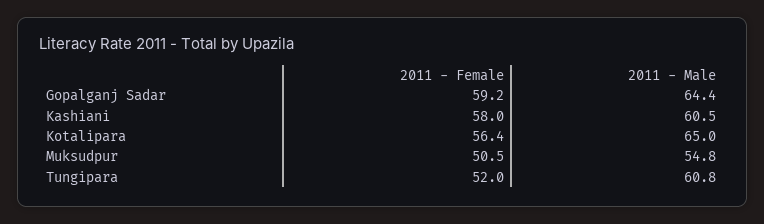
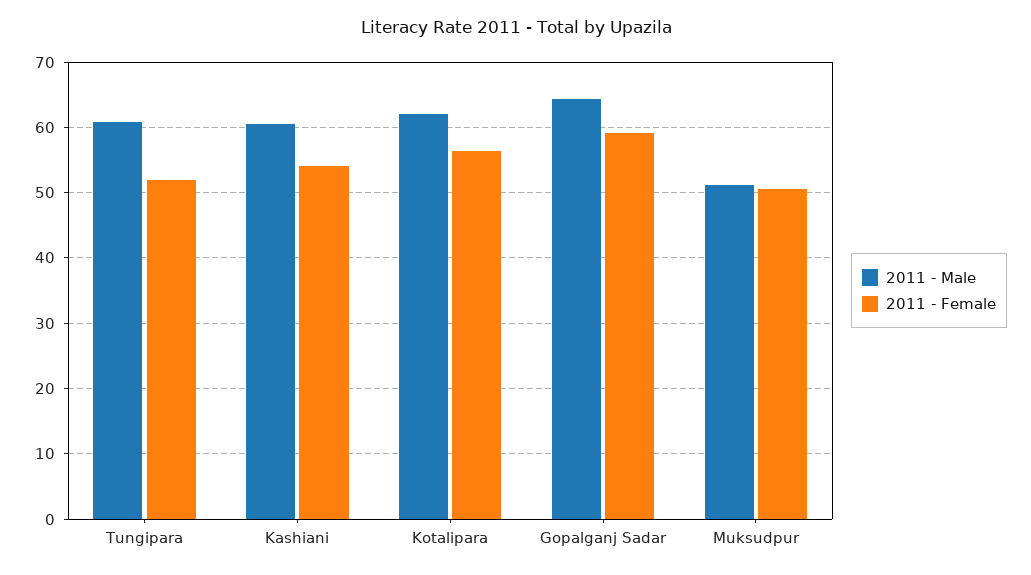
2011 - Female, Kashiani: 58 -> 54
2011 - Male, Kotalipara: 65 -> 62
2011 - Male, Muksudpur: 54.8 -> 51

